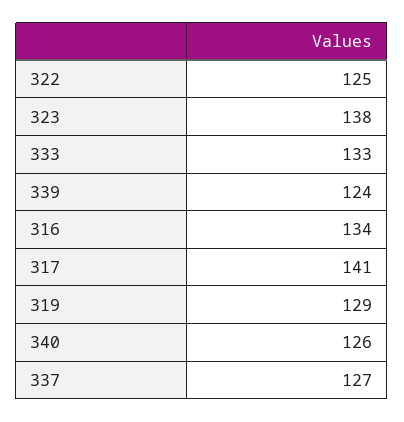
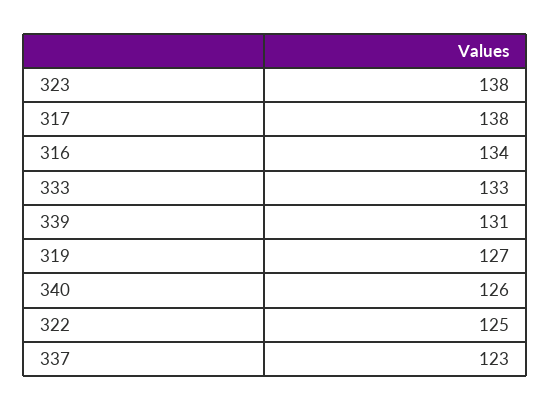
339: 124 -> 131
317: 141 -> 138
319: 129 -> 127
337: 127 -> 123

